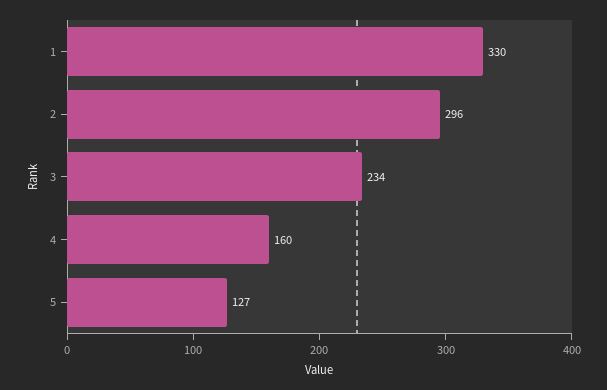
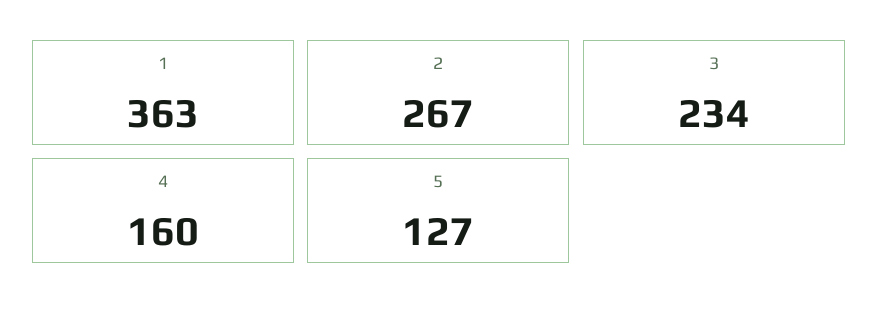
1: 330 -> 363
2: 296 -> 267

